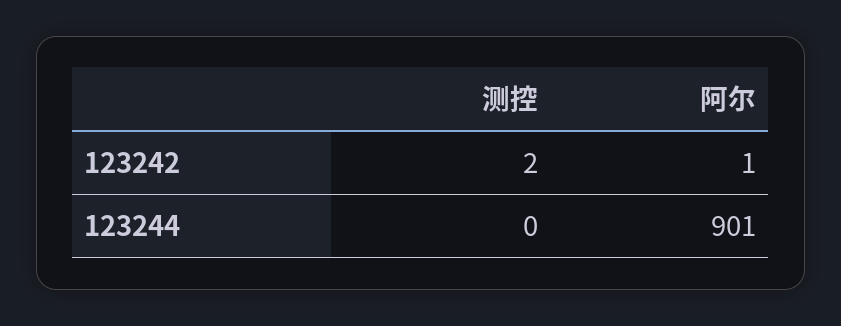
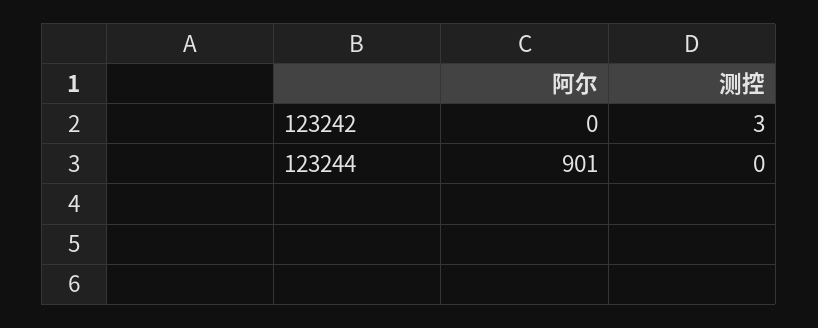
测控, 123242: 2 -> 3
阿尔, 123242: 1 -> 0

